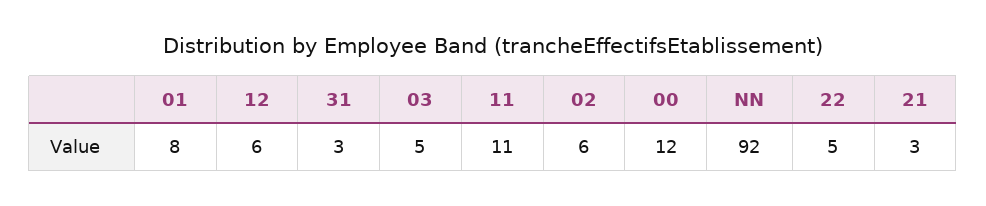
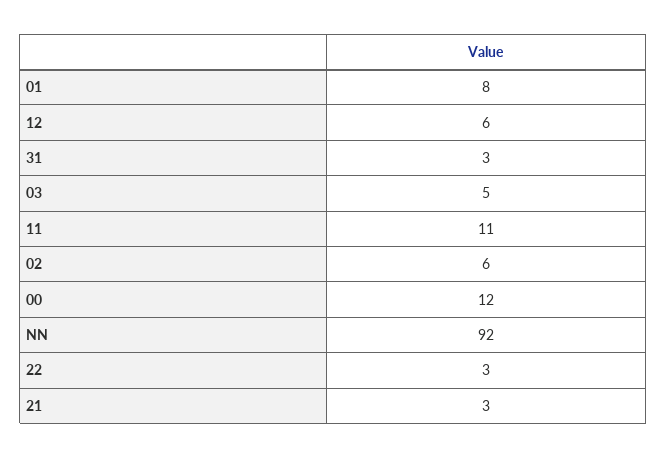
22: 5 -> 3

